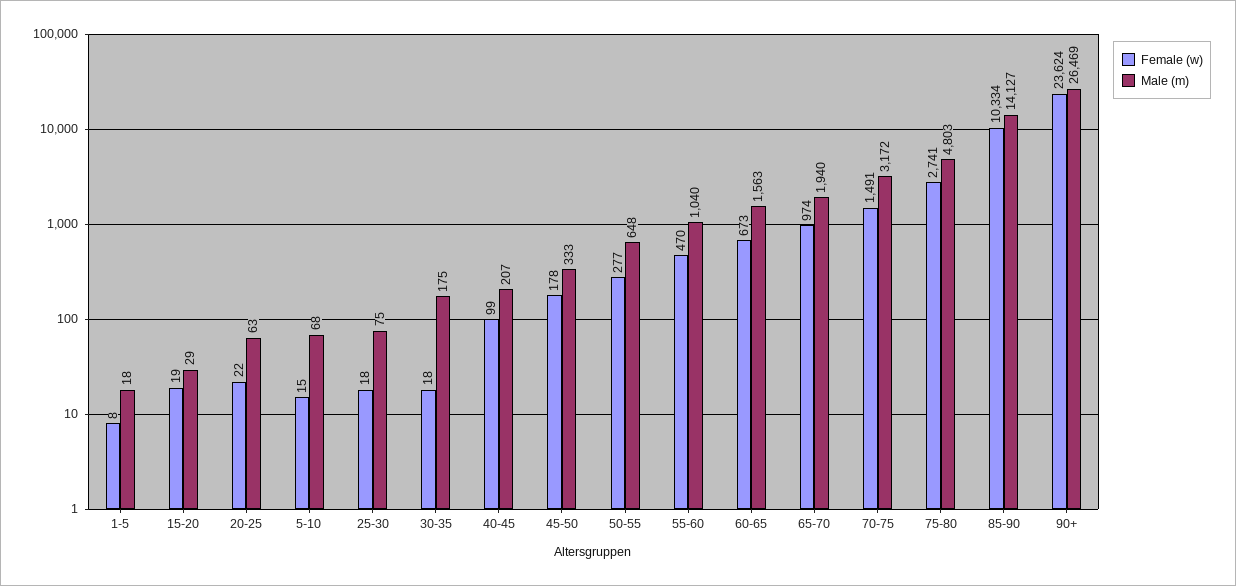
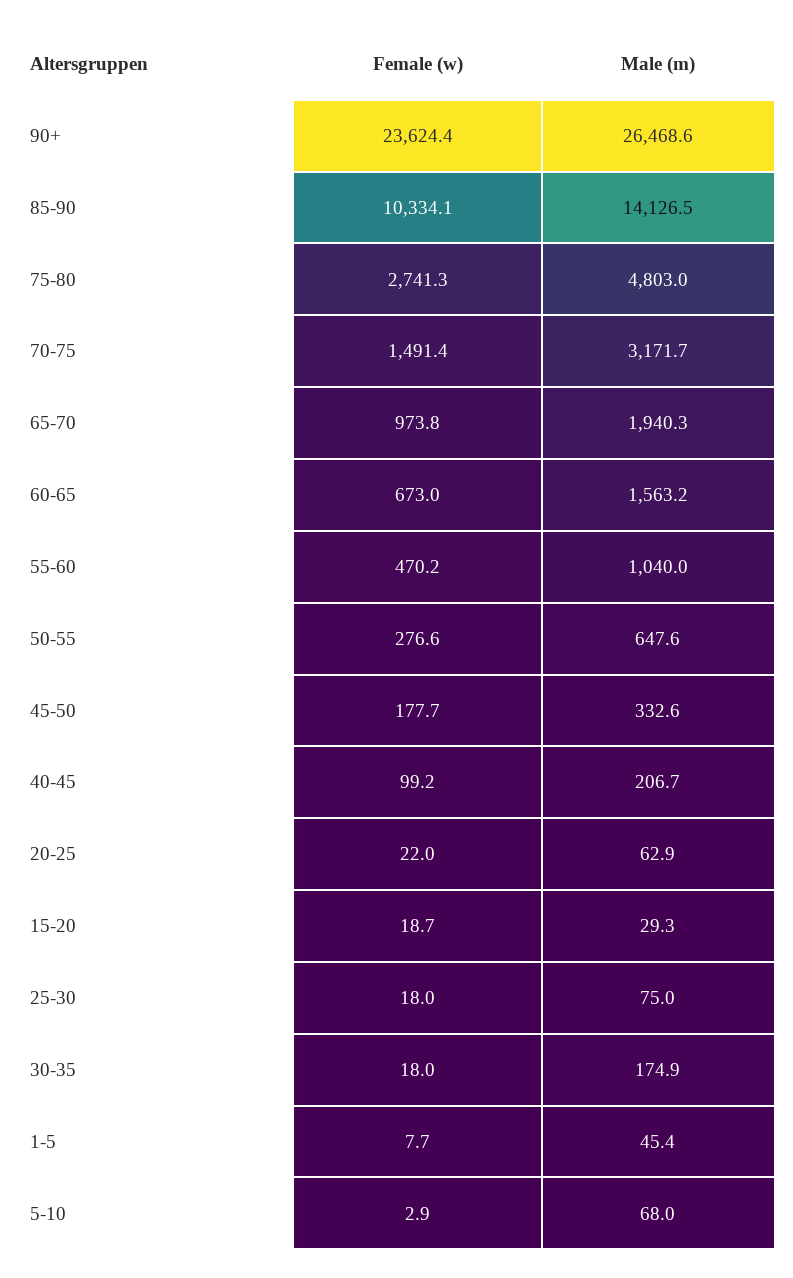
Male (m), 1-5: 18 -> 45.4
Female (w), 5-10: 15 -> 2.9

